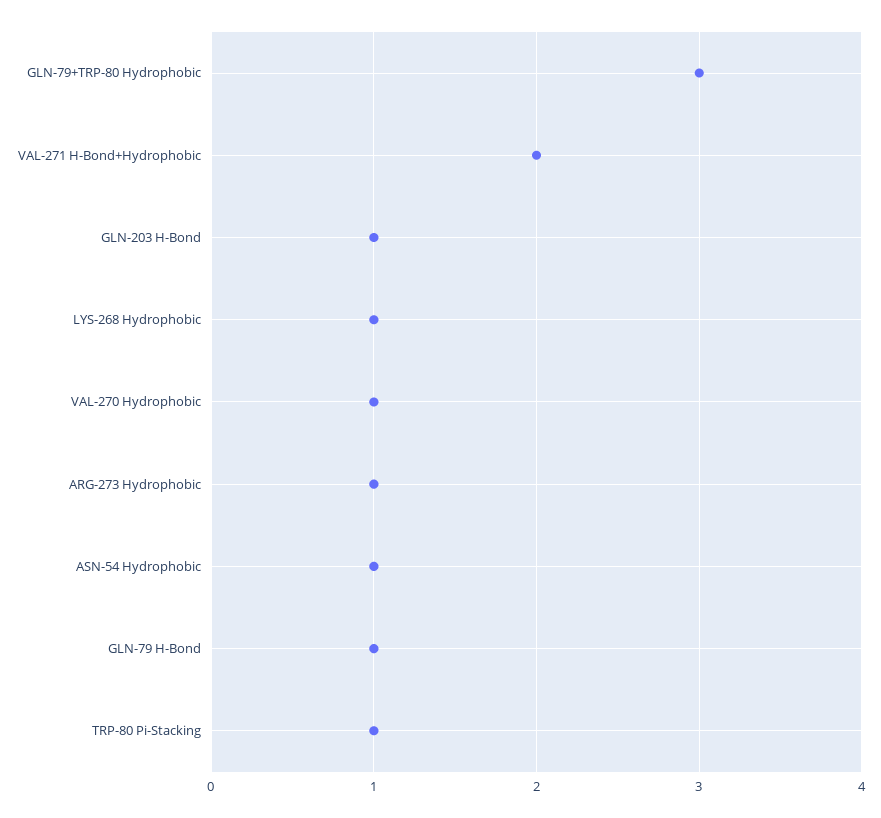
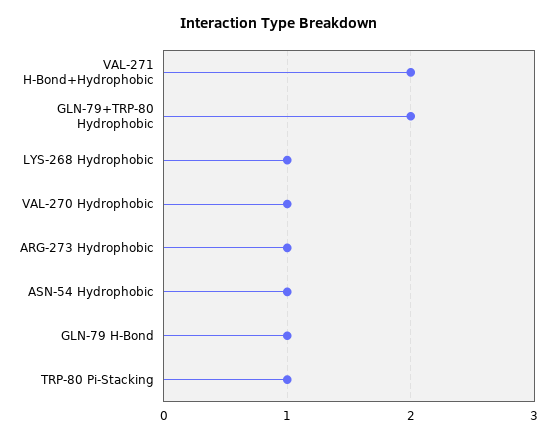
GLN-79+TRP-80 Hydrophobic: 3 -> 2
GLN-203 H-Bond: 1 -> none

